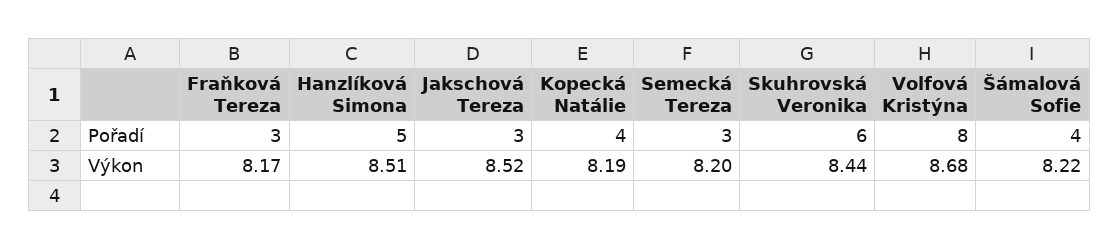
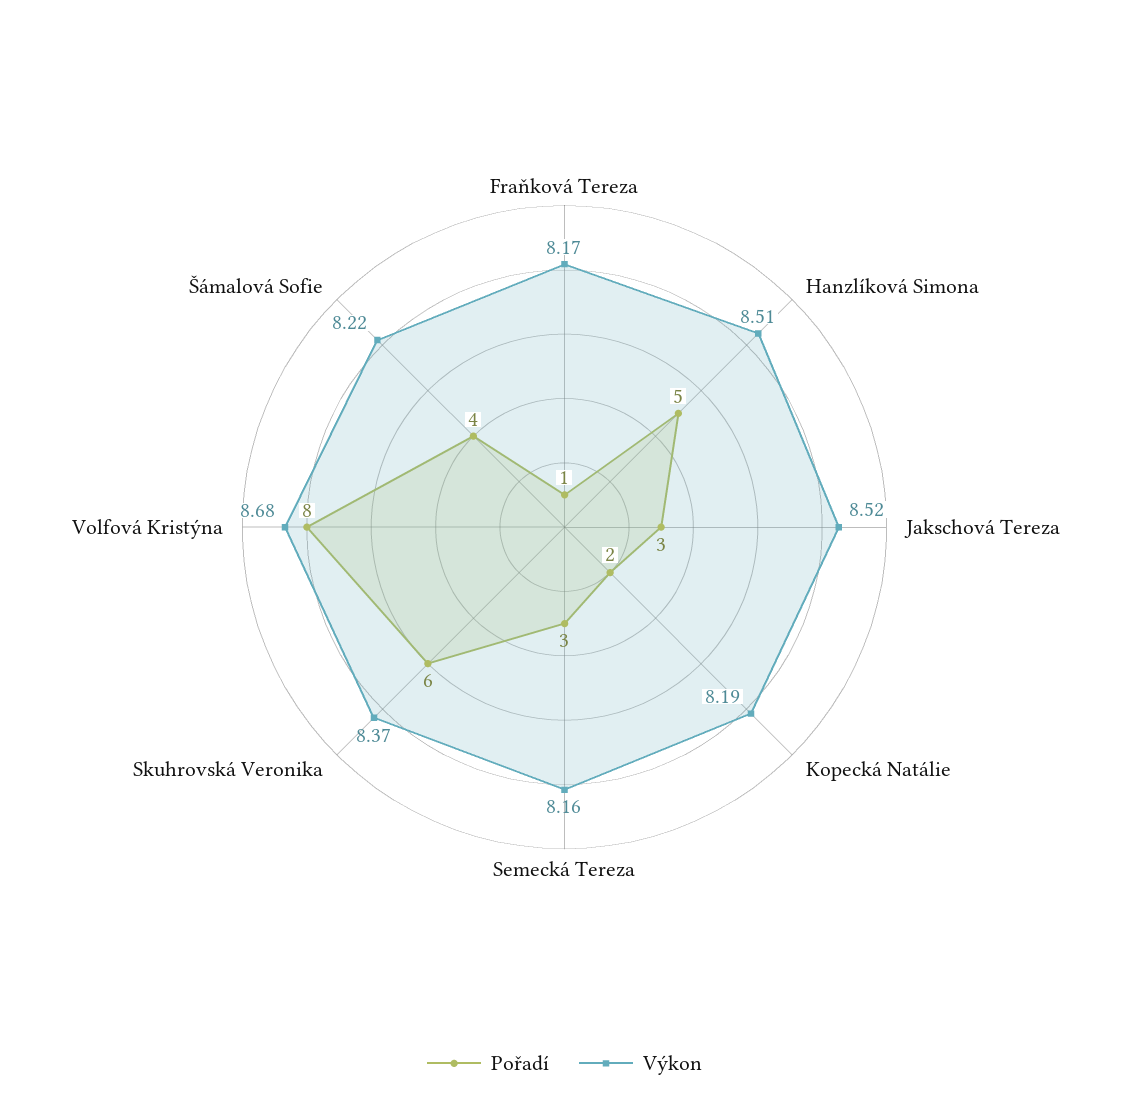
Pořadí, Fraňková Tereza: 3 -> 1
Pořadí, Kopecká Natálie: 4 -> 2
Výkon, Semecká Tereza: 8.2 -> 8.16
Výkon, Skuhrovská Veronika: 8.44 -> 8.37

